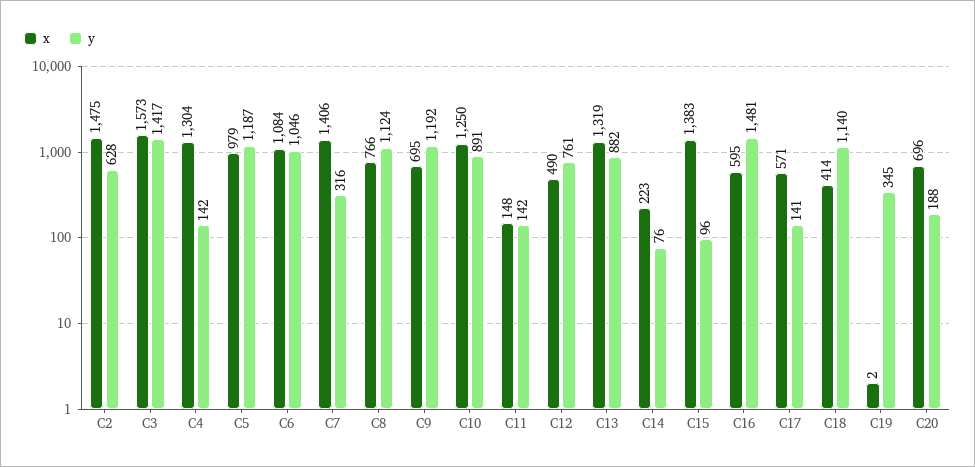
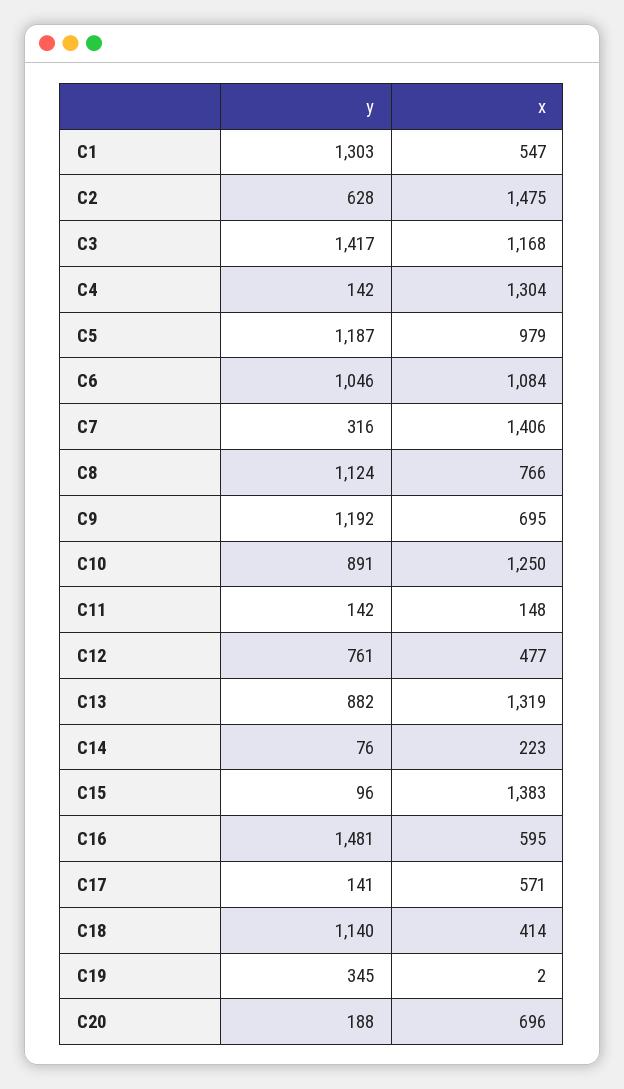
x, C3: 1573 -> 1168
x, C12: 490 -> 477
y, C1: none -> 1303
x, C1: none -> 547

